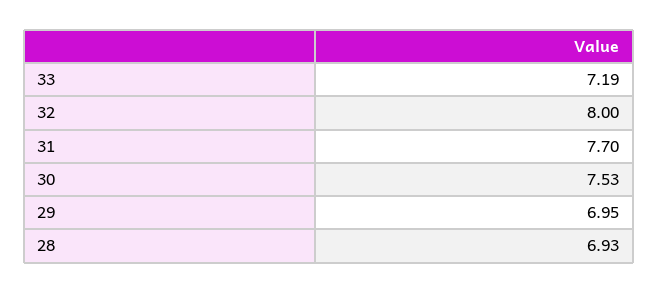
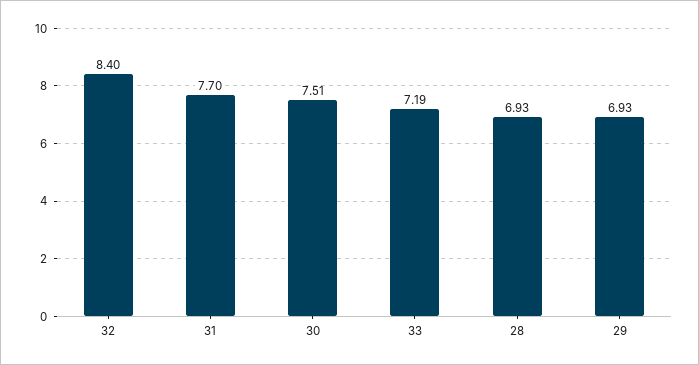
32: 8 -> 8.4
30: 7.53 -> 7.51
29: 6.95 -> 6.93

